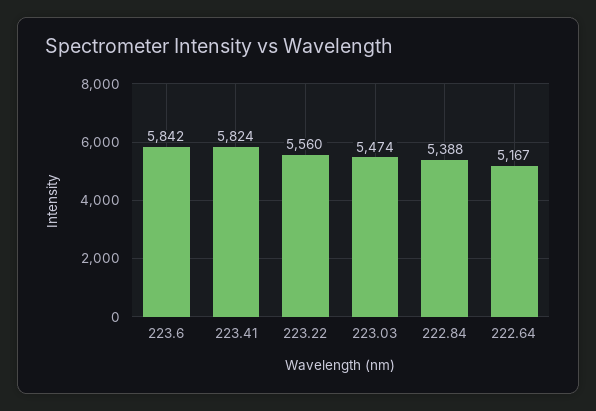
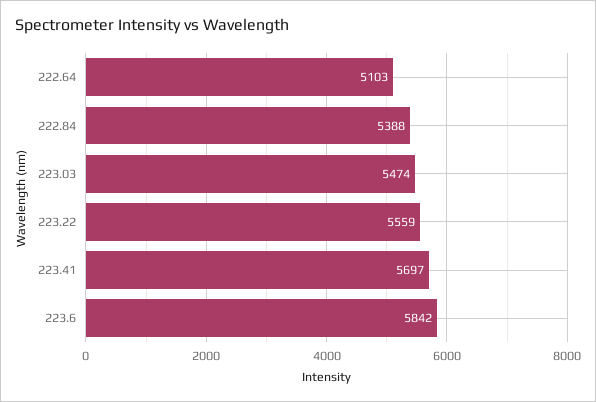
223.41: 5824 -> 5697
223.22: 5560 -> 5559
222.64: 5167 -> 5103

